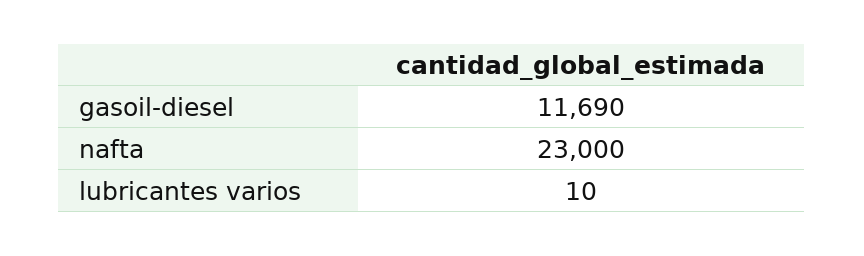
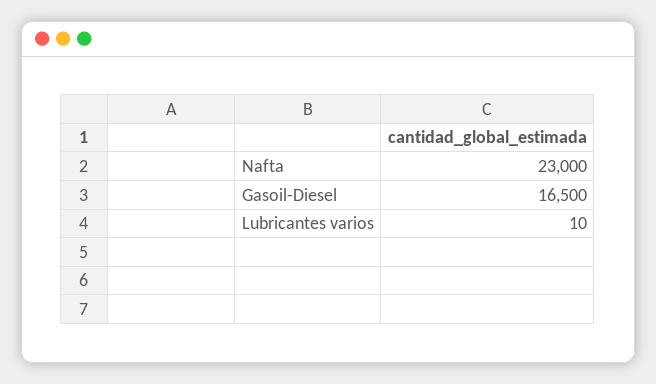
gasoil-diesel: 11690 -> 16500

